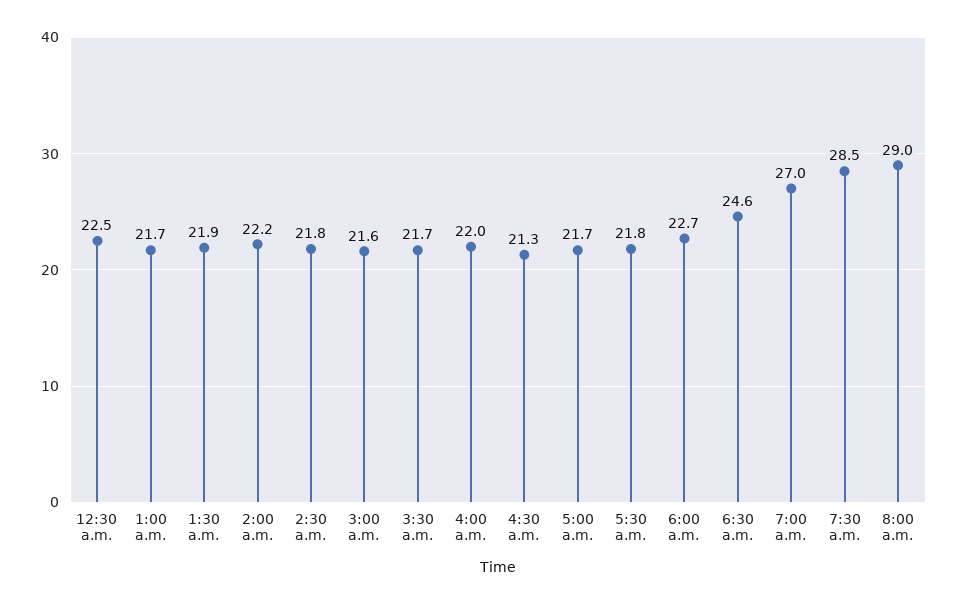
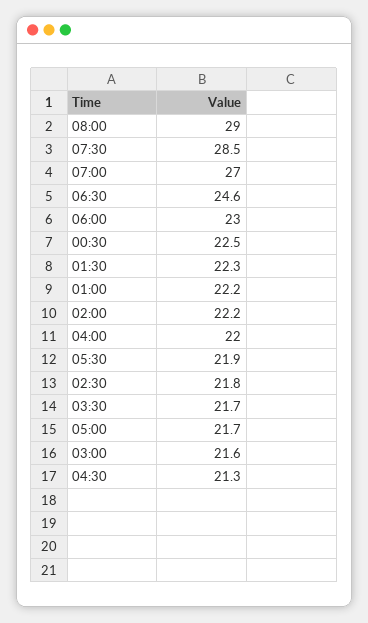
1:00 a.m.: 21.7 -> 22.2
1:30 a.m.: 21.9 -> 22.3
5:30 a.m.: 21.8 -> 21.9
6:00 a.m.: 22.7 -> 23

